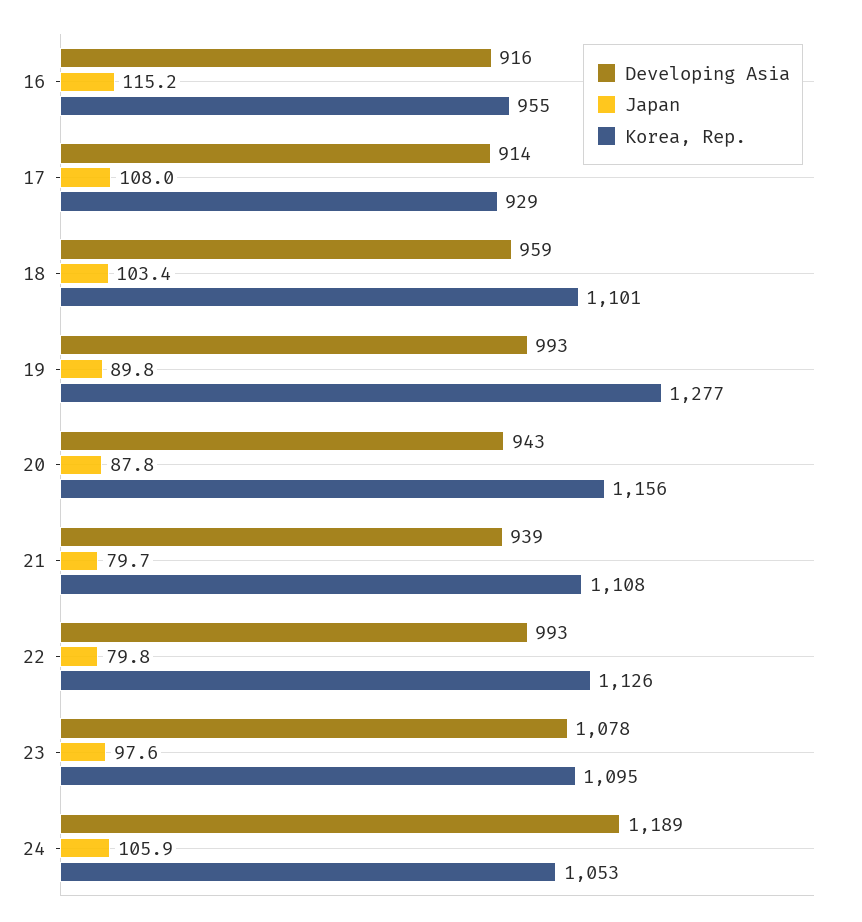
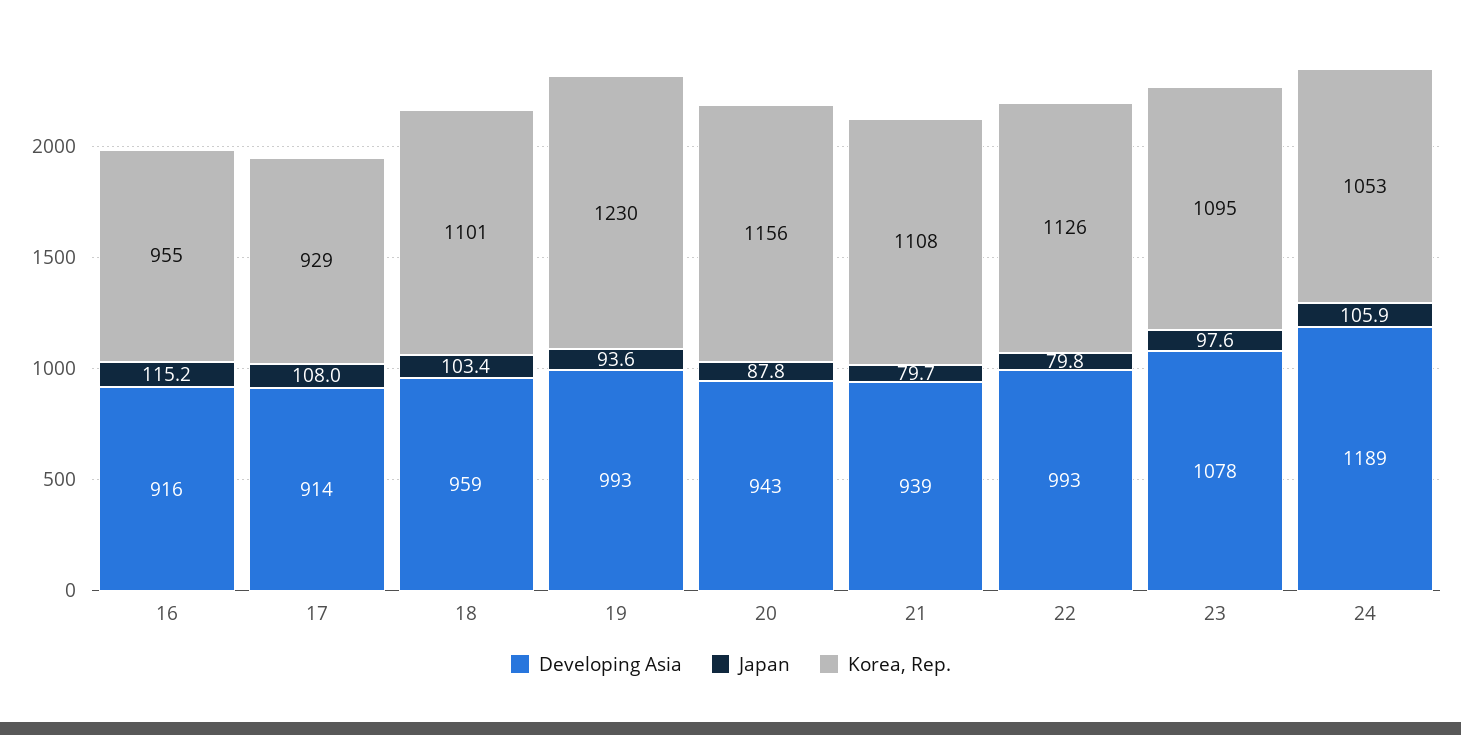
Japan, 19: 89.8 -> 93.6
Korea, Rep., 19: 1277 -> 1230

